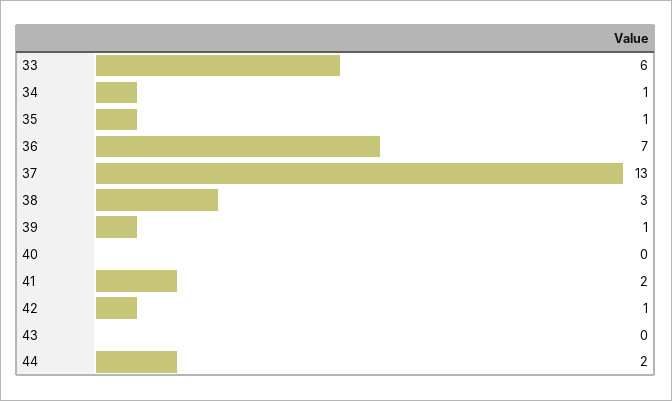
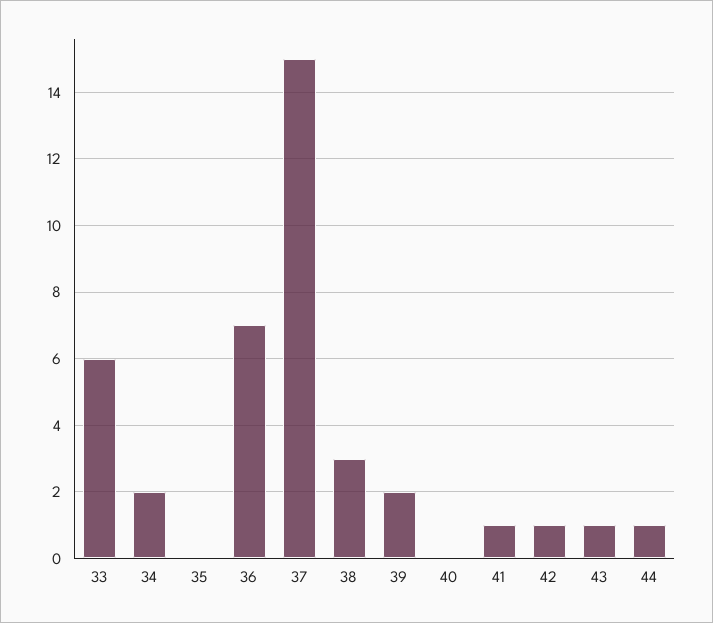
34: 1 -> 2
35: 1 -> 0
37: 13 -> 15
39: 1 -> 2
41: 2 -> 1
43: 0 -> 1
44: 2 -> 1

